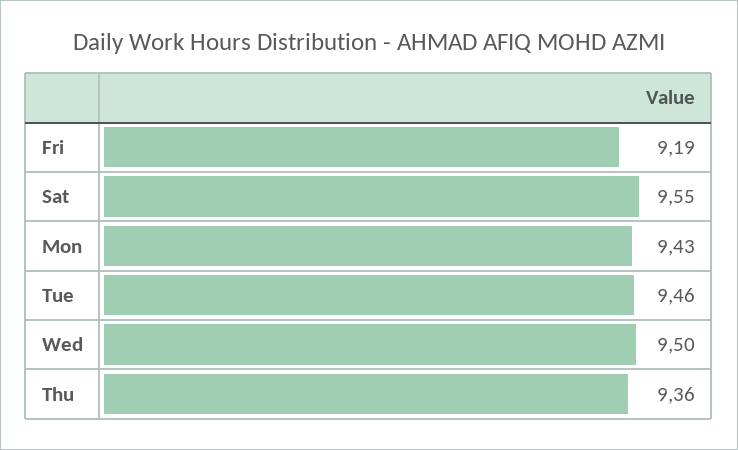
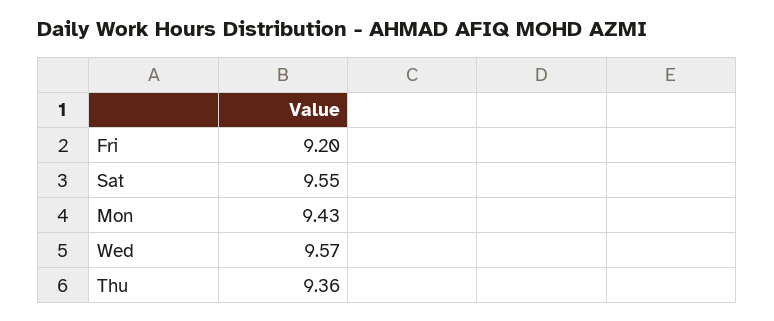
Fri: 9.19 -> 9.2
Tue: 9.46 -> none
Wed: 9.5 -> 9.57

